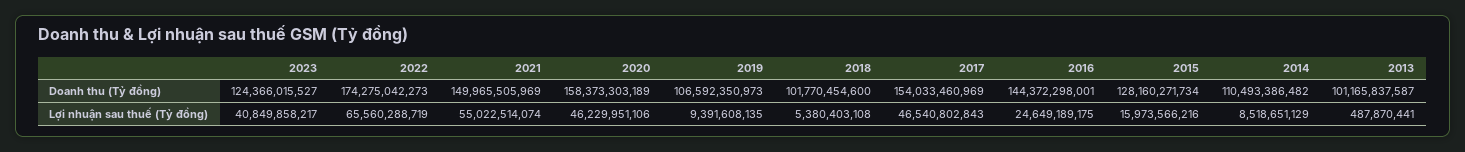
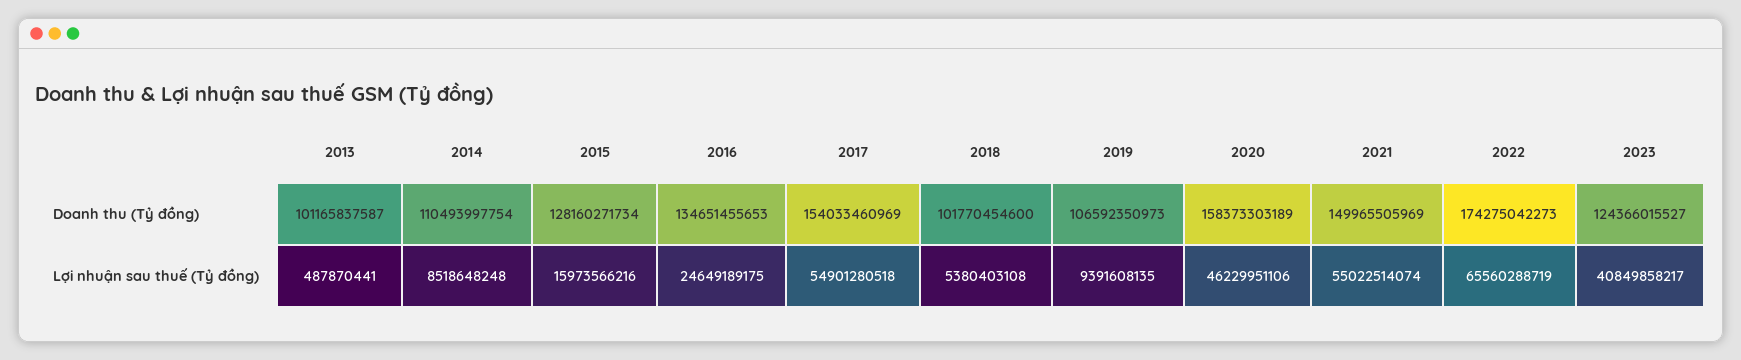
2016, Doanh thu (Tỷ đồng): 144372298001 -> 134651455653
2014, Doanh thu (Tỷ đồng): 110493386482 -> 110493997754
2017, Lợi nhuận sau thuế (Tỷ đồng): 46540802843 -> 54901280518
2014, Lợi nhuận sau thuế (Tỷ đồng): 8518651129 -> 8518648248

